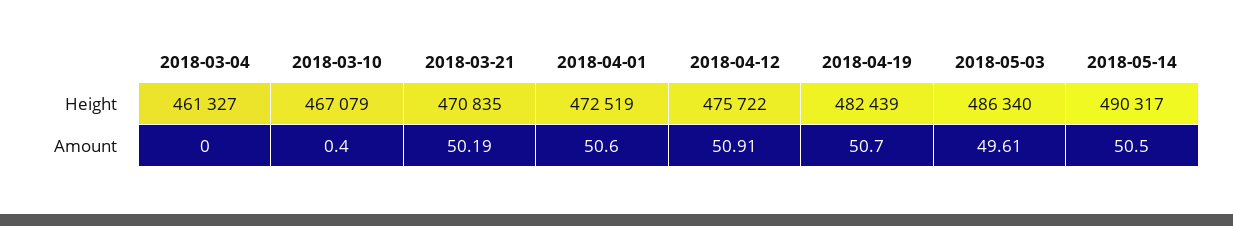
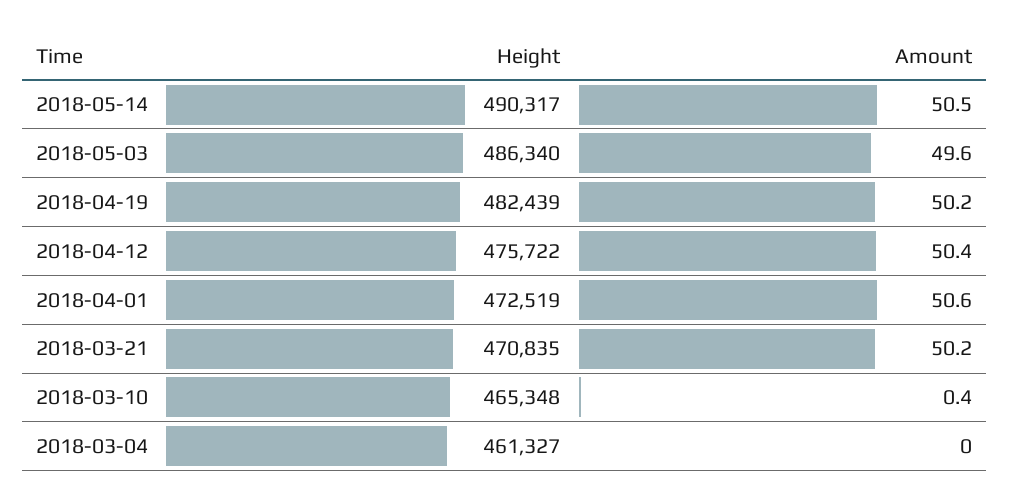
2018-03-10, Height: 467079 -> 465348
2018-04-12, Amount: 50.91 -> 50.4
2018-04-19, Amount: 50.7 -> 50.2

